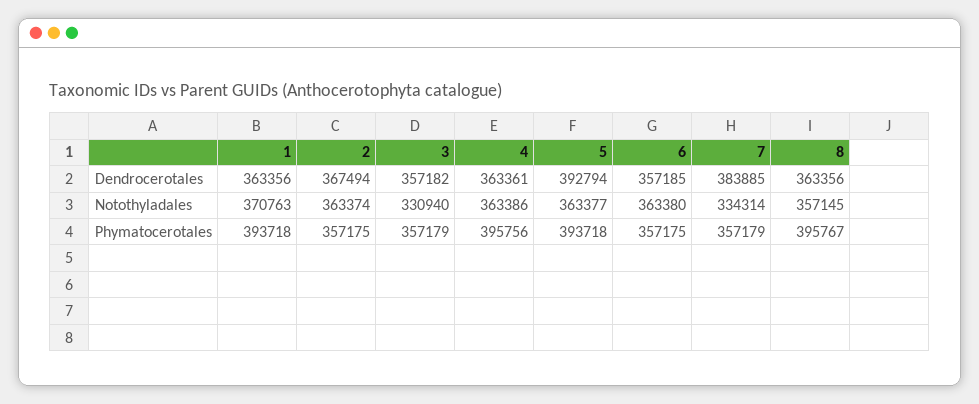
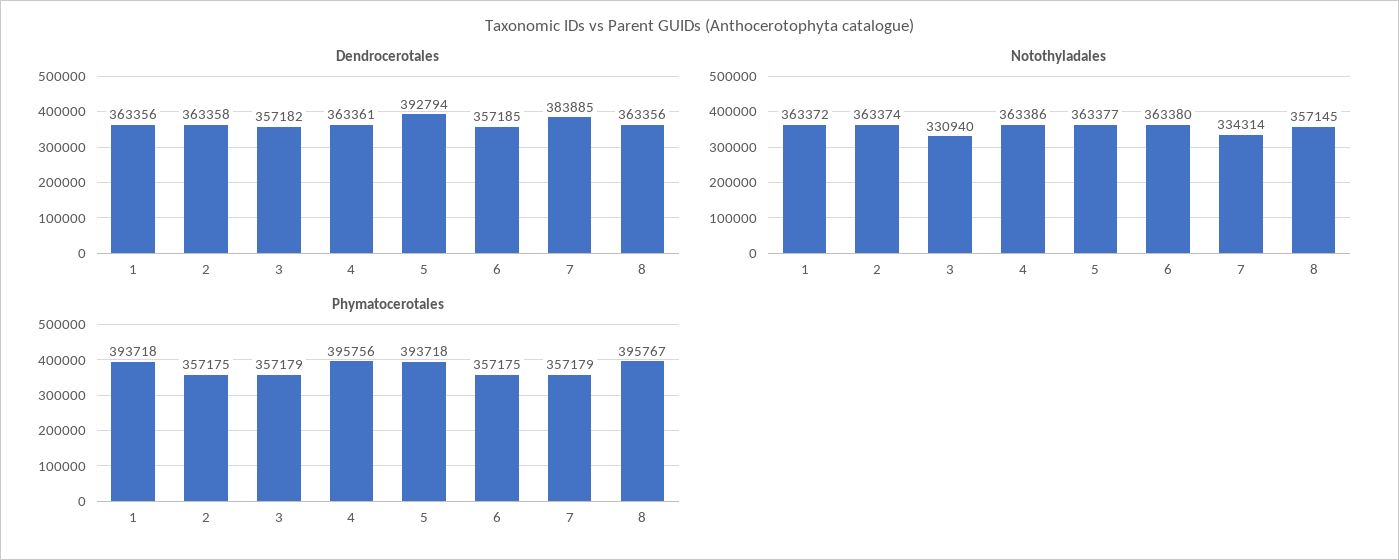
Dendrocerotales, 2: 367494 -> 363358
Notothyladales, 1: 370763 -> 363372

